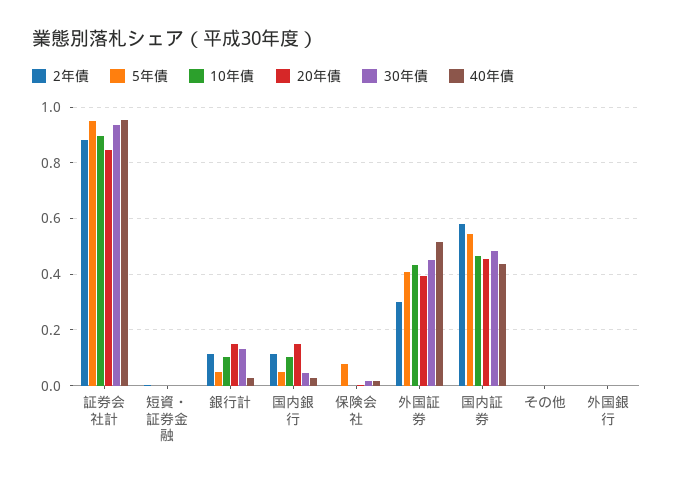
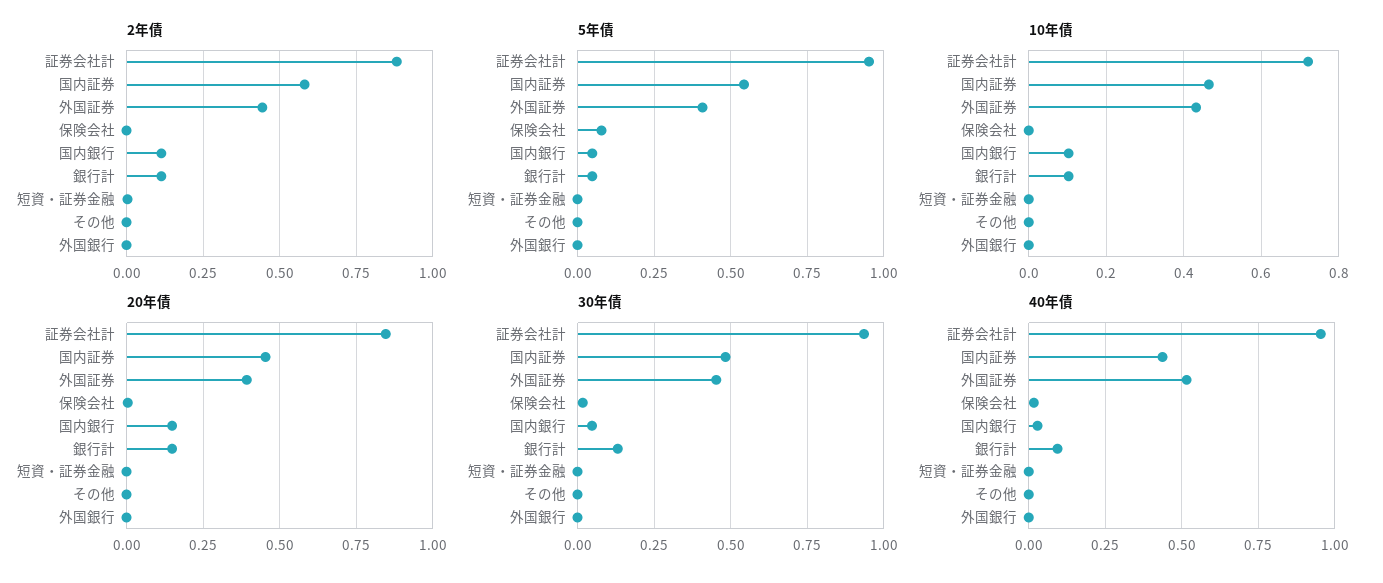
10年債, 証券会社計: 0.9 -> 0.72
40年債, 銀行計: 0.025 -> 0.1
2年債, 外国証券: 0.3 -> 0.45

